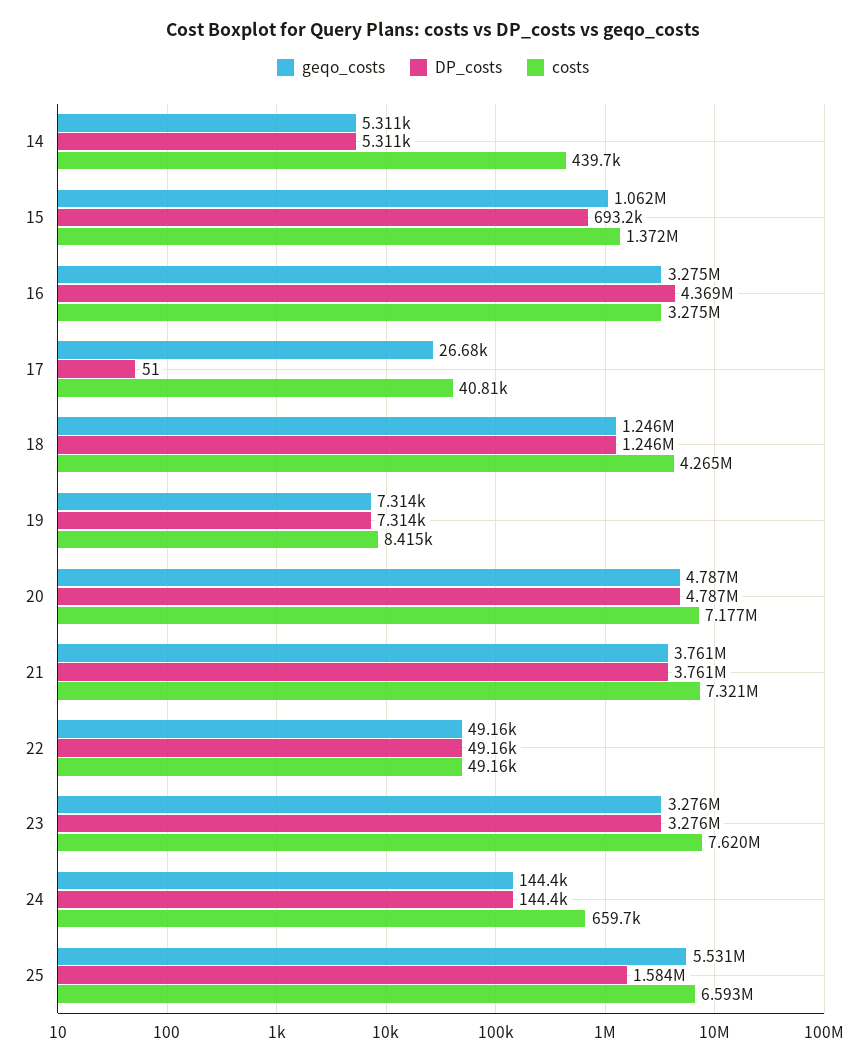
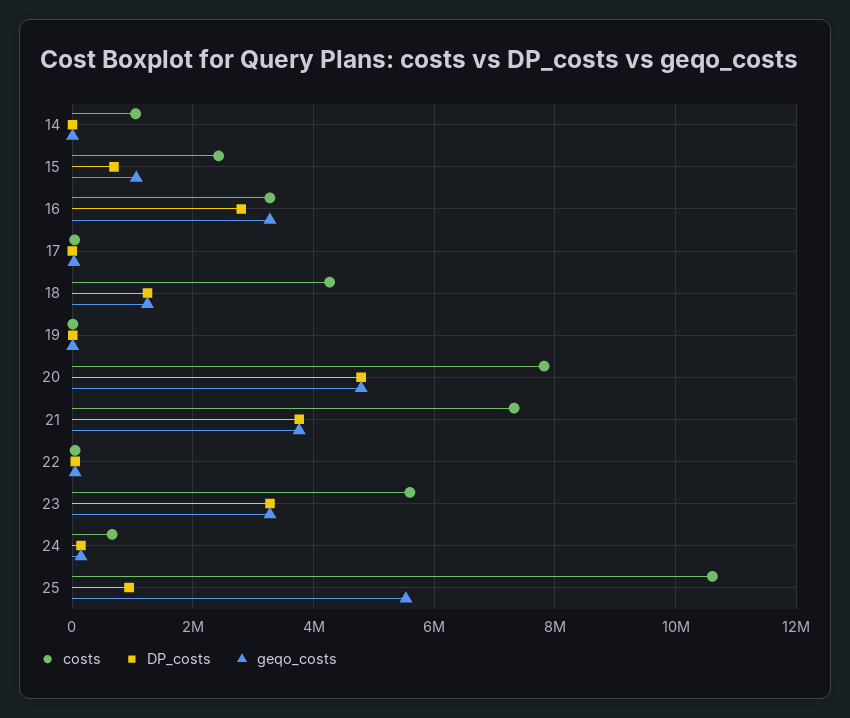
costs, 14: 439700 -> 1000000
costs, 15: 1372000 -> 2400000
DP_costs, 16: 4369000 -> 2800000
costs, 20: 7177000 -> 7800000
costs, 23: 7620000 -> 5600000
DP_costs, 25: 1584000 -> 1000000
costs, 25: 6593000 -> 10600000

